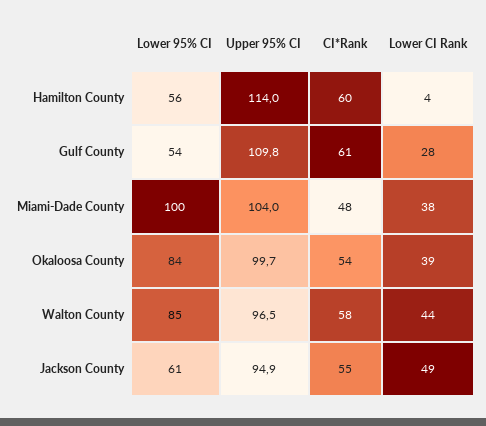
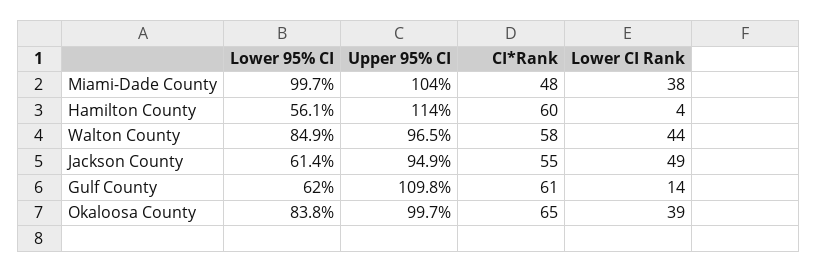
Lower 95% CI, Gulf County: 54 -> 62
Lower CI Rank, Gulf County: 28 -> 14
CI*Rank, Okaloosa County: 54 -> 65

